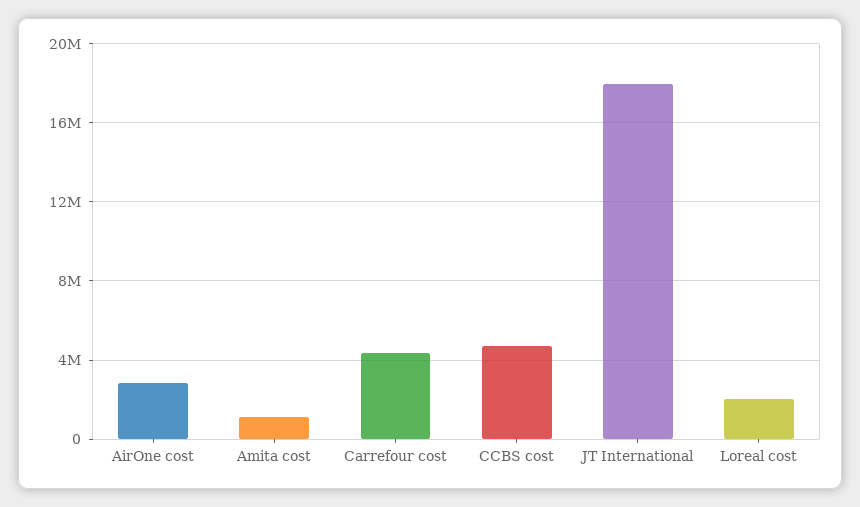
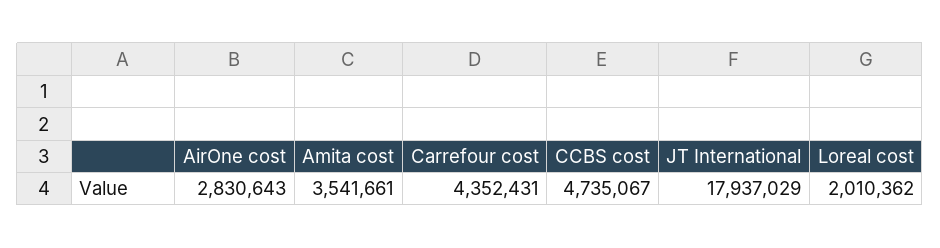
Amita cost: 1000000 -> 3541661

